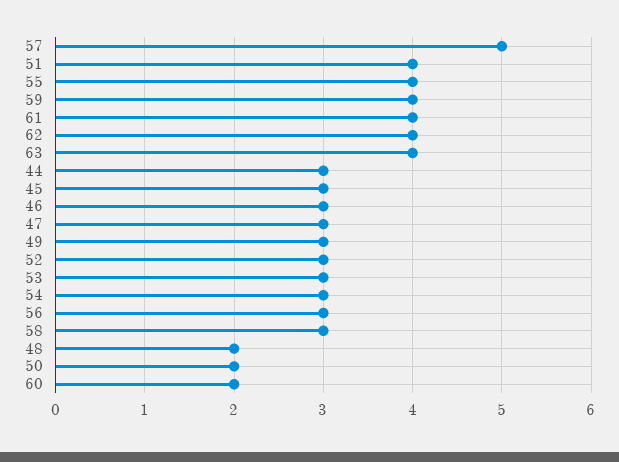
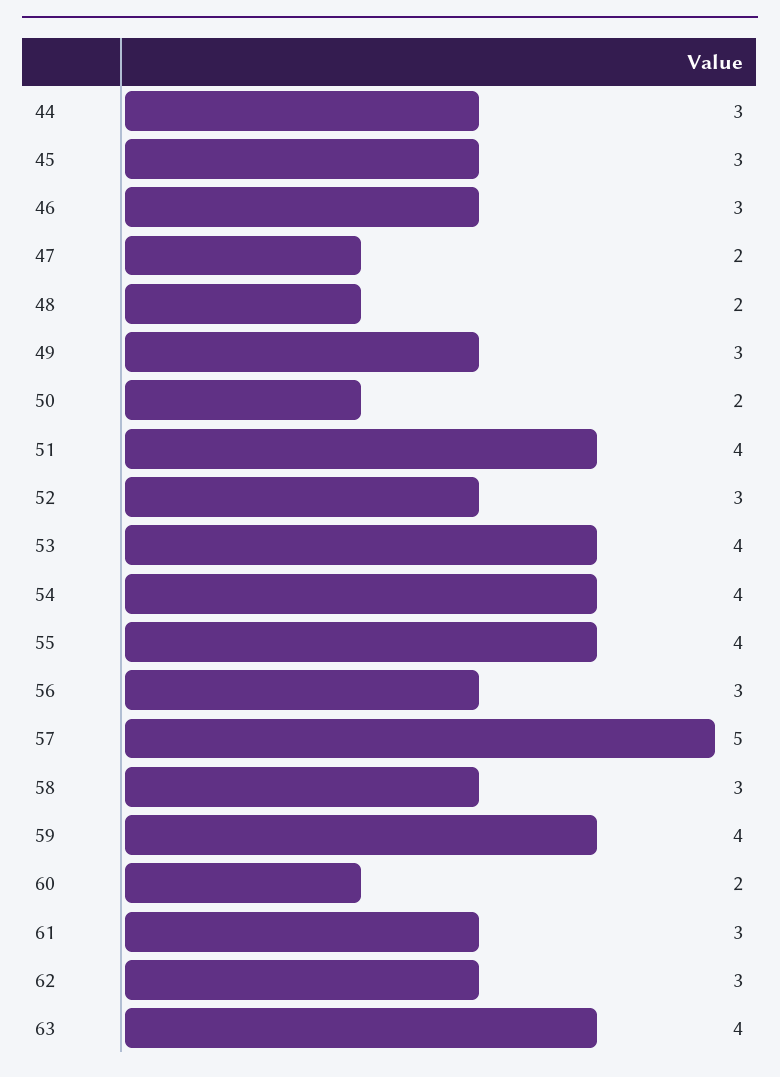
61: 4 -> 3
62: 4 -> 3
47: 3 -> 2
53: 3 -> 4
54: 3 -> 4

